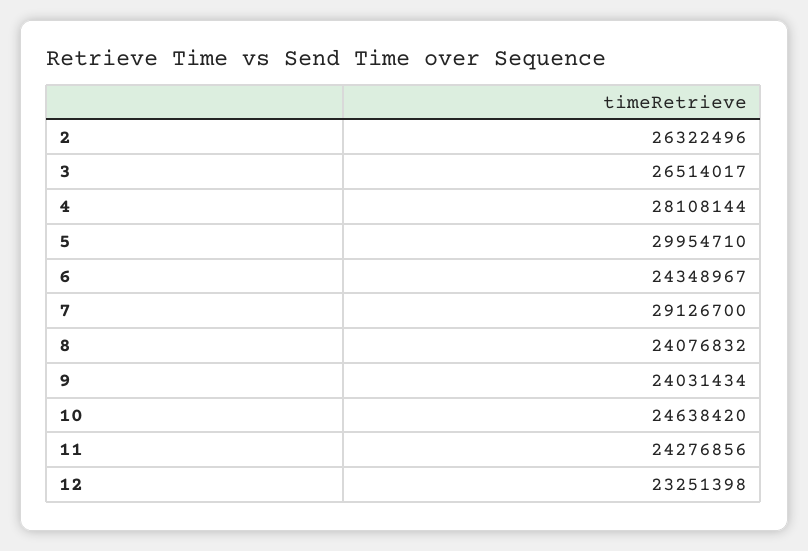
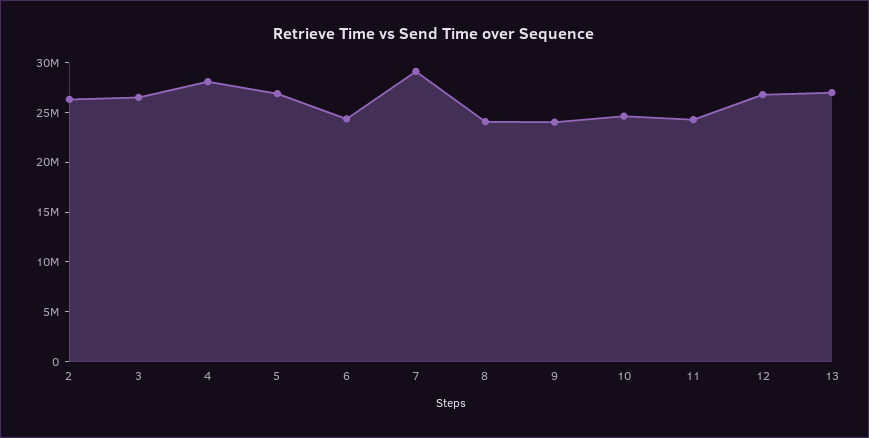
5: 29954710 -> 27000000
12: 23251398 -> 27000000
13: none -> 27000000

